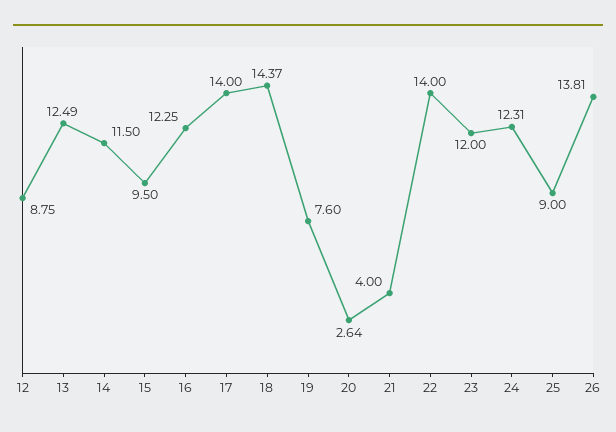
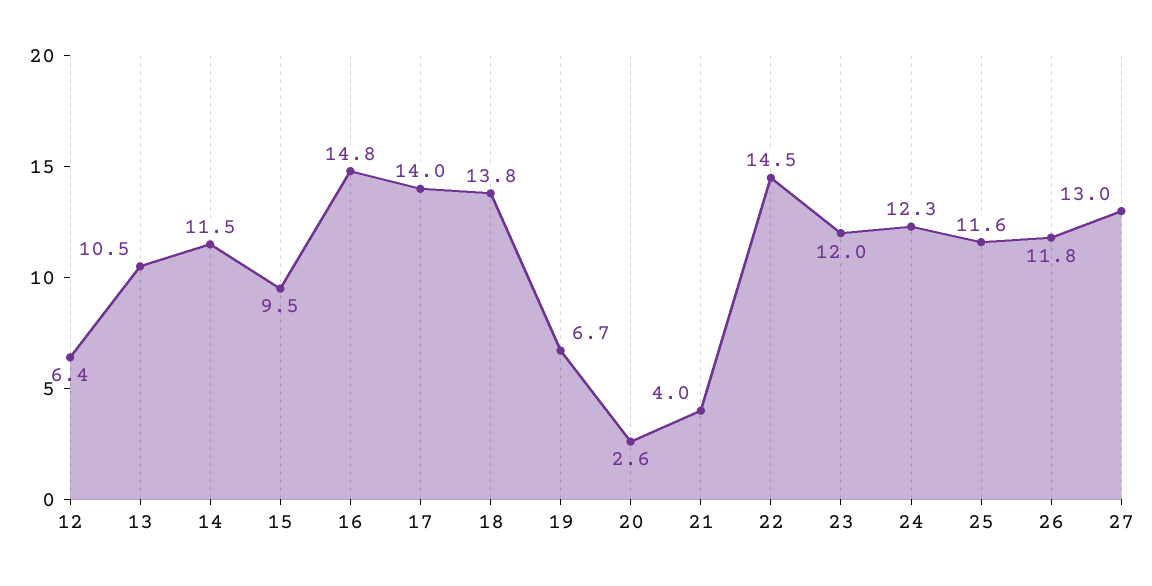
12: 8.75 -> 6.4
13: 12.49 -> 10.5
16: 12.25 -> 14.8
18: 14.37 -> 13.8
19: 7.6 -> 6.7
22: 14 -> 14.5
25: 9 -> 11.6
26: 13.81 -> 11.8
27: none -> 13

